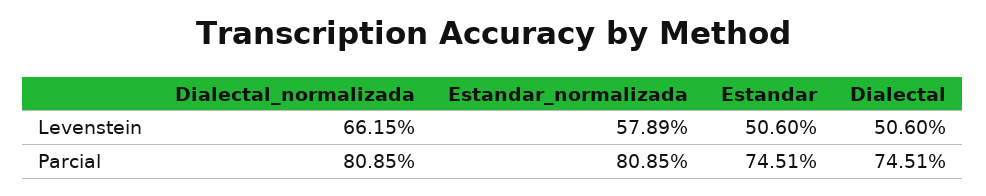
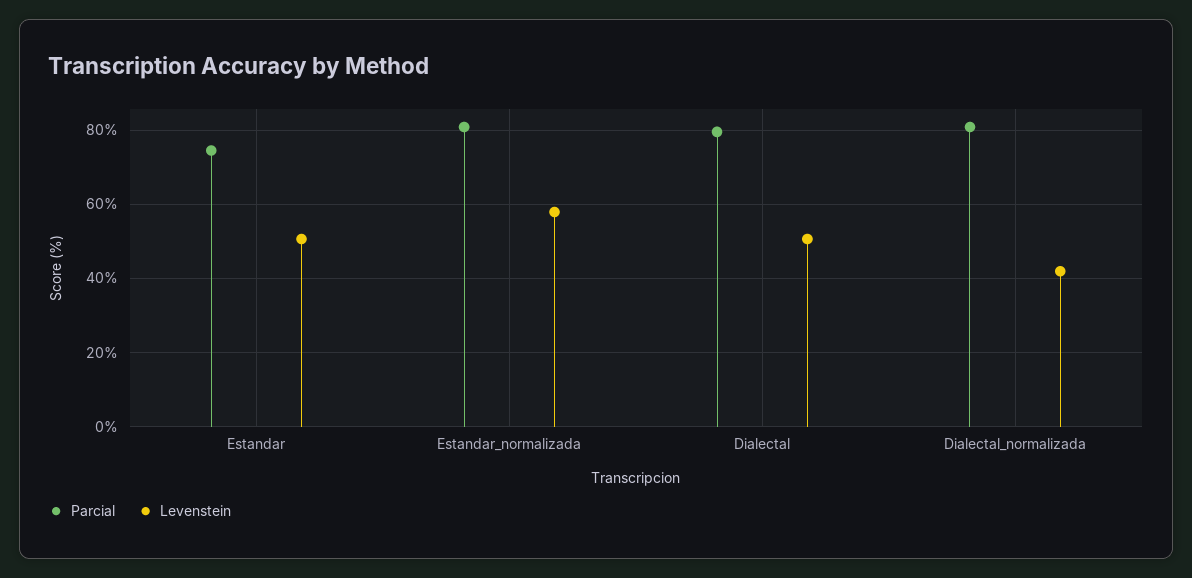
Levenstein, Dialectal_normalizada: 66.15 -> 42
Parcial, Dialectal: 74.51 -> 80

